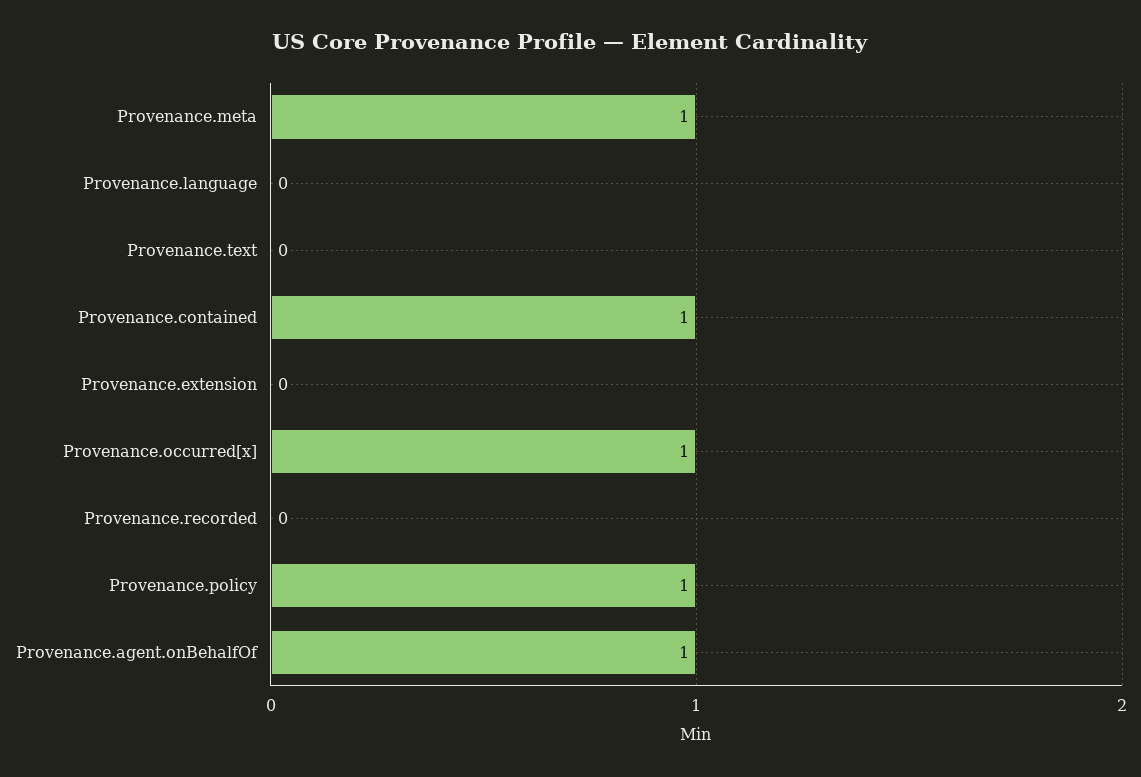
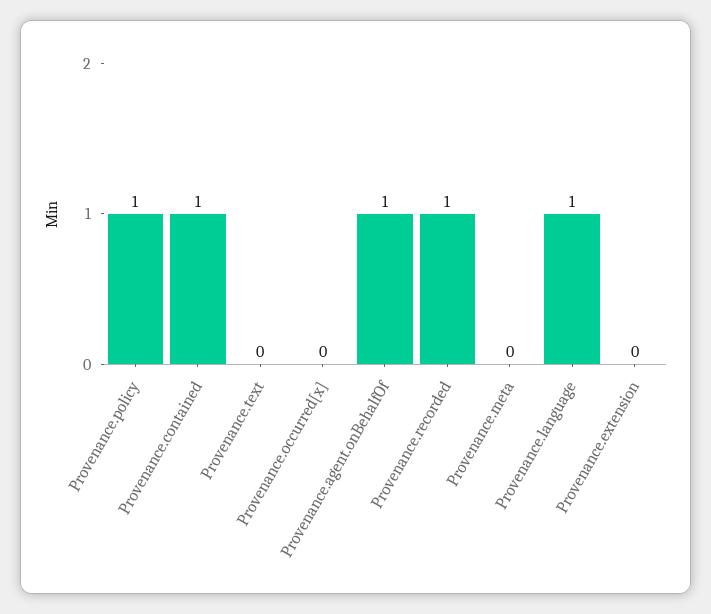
Provenance.meta: 1 -> 0
Provenance.language: 0 -> 1
Provenance.occurred[x]: 1 -> 0
Provenance.recorded: 0 -> 1

